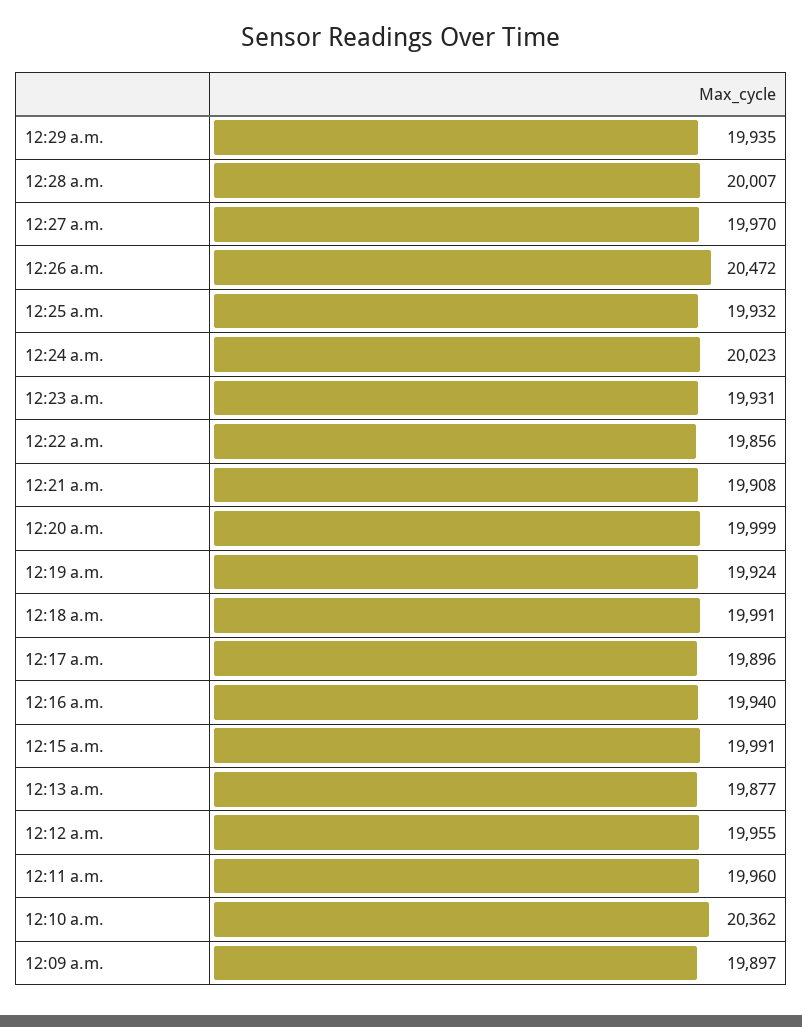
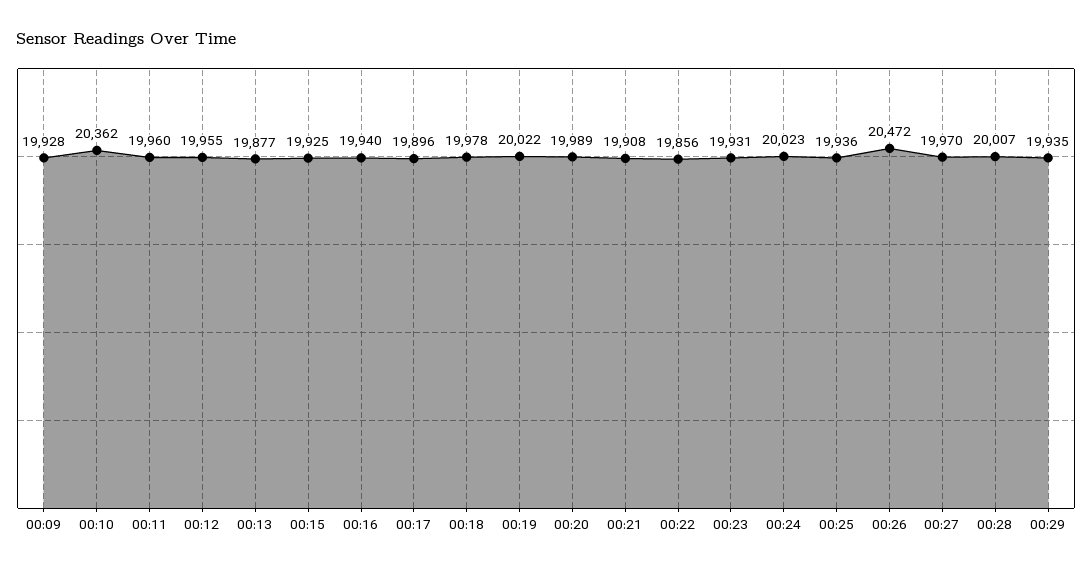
12:25 a.m.: 19932 -> 19936
12:20 a.m.: 19999 -> 19989
12:19 a.m.: 19924 -> 20022
12:18 a.m.: 19991 -> 19978
12:15 a.m.: 19991 -> 19925
12:09 a.m.: 19897 -> 19928

